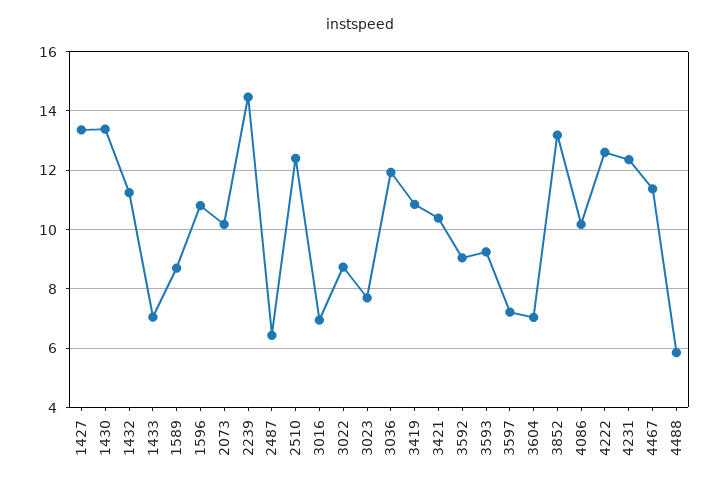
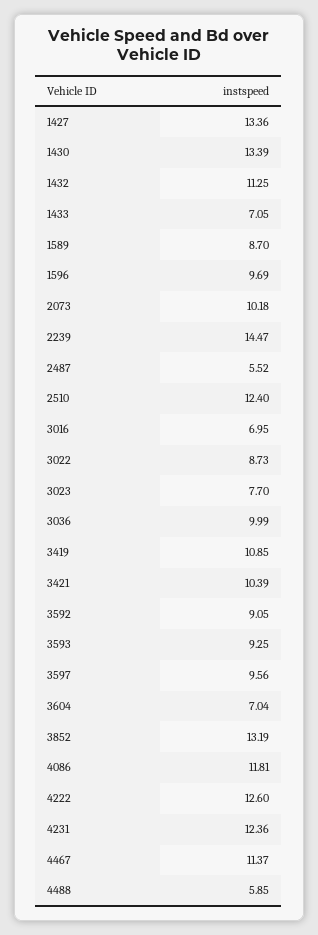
1596: 10.75 -> 9.69
2487: 6.5 -> 5.52
3036: 12 -> 9.99
3597: 7.25 -> 9.56
4086: 10.25 -> 11.81

